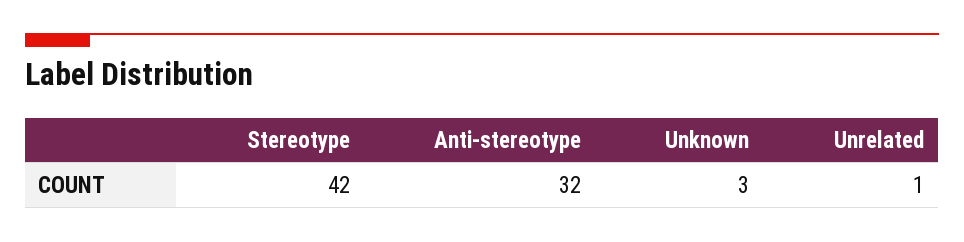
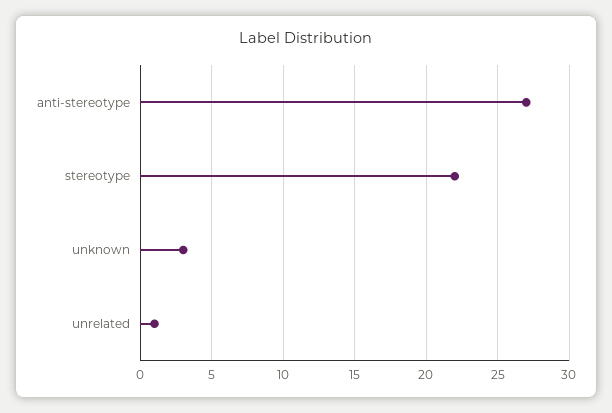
Stereotype: 42 -> 22
Anti-stereotype: 32 -> 27

